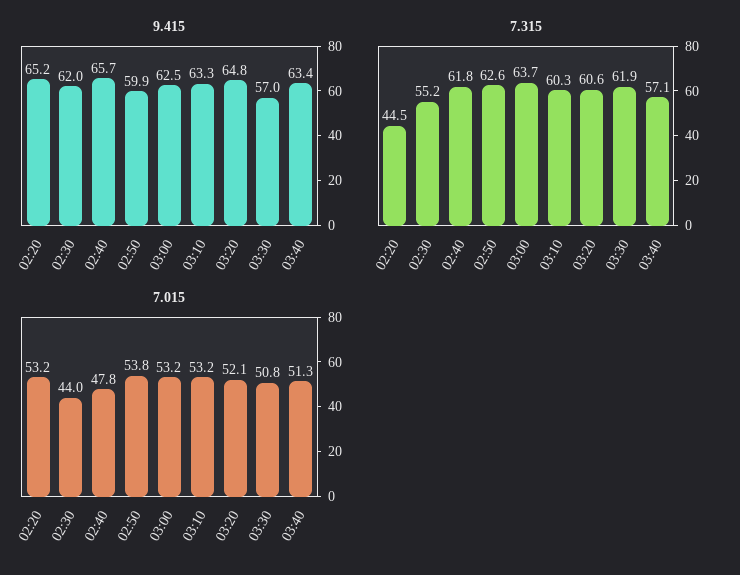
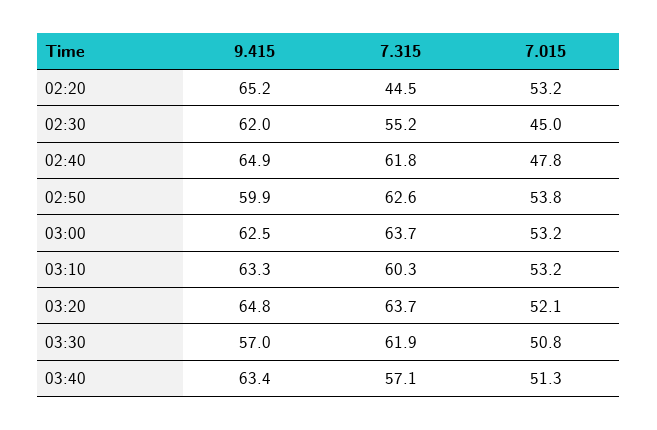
9.415, 02:40: 65.7 -> 64.9
7.315, 03:20: 60.6 -> 63.7
7.015, 02:30: 44 -> 45

